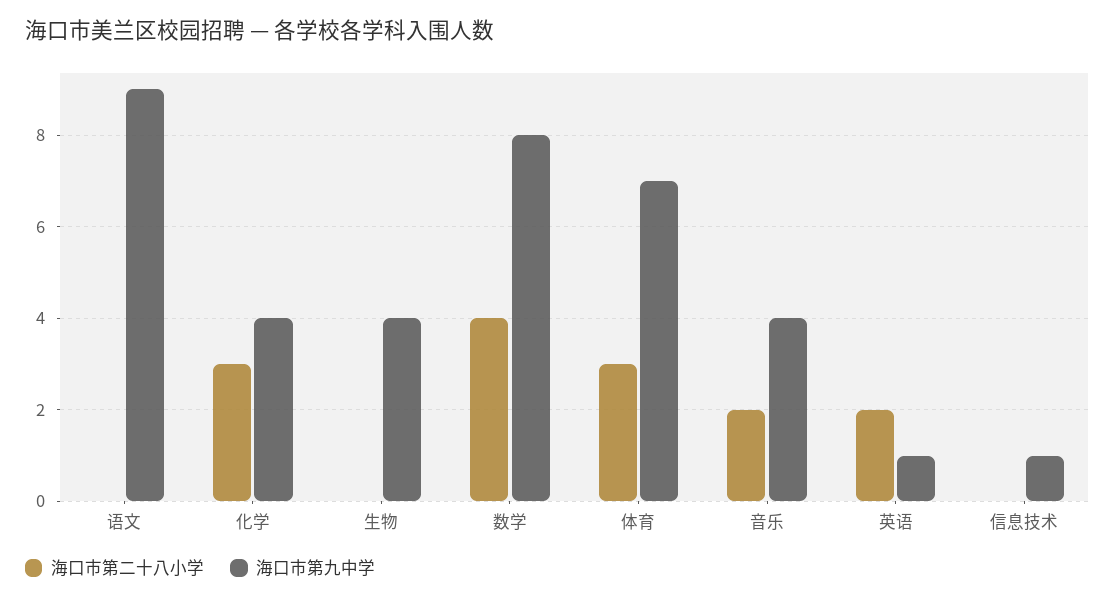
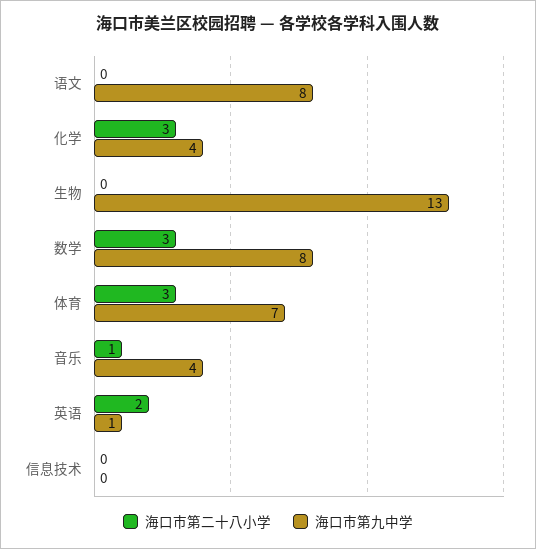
海口市第九中学, 语文: 9 -> 8
海口市第九中学, 生物: 4 -> 13
海口市第二十八小学, 数学: 4 -> 3
海口市第二十八小学, 音乐: 2 -> 1
海口市第九中学, 信息技术: 1 -> 0

